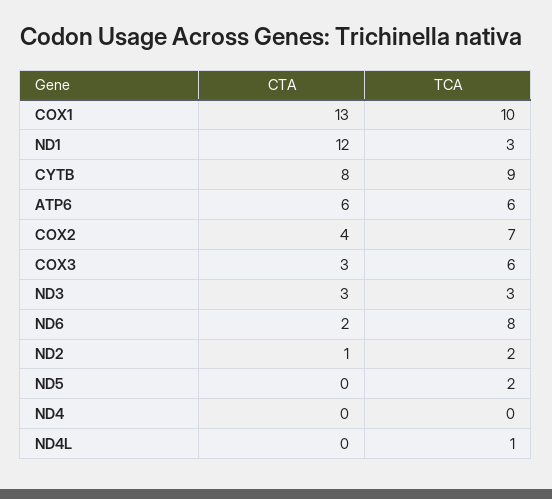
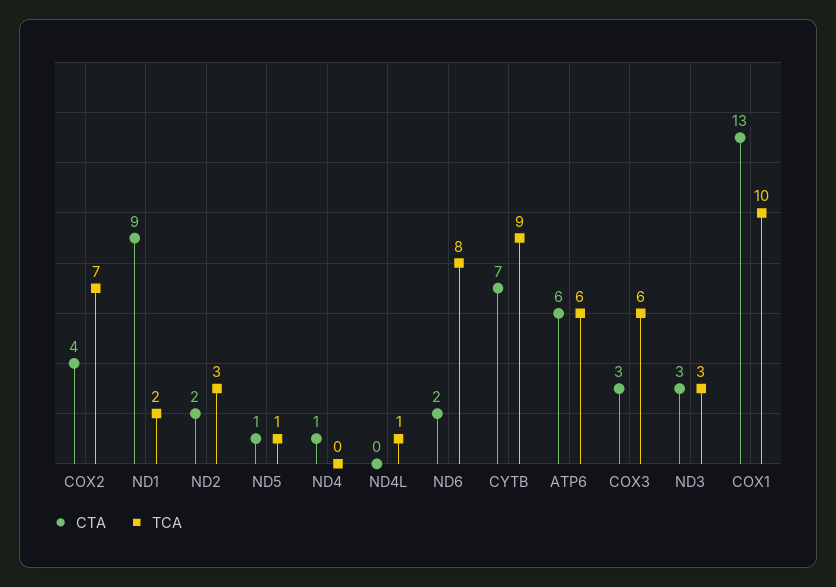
CTA, ND1: 12 -> 9
TCA, ND1: 3 -> 2
CTA, CYTB: 8 -> 7
CTA, ND2: 1 -> 2
TCA, ND2: 2 -> 3
CTA, ND5: 0 -> 1
TCA, ND5: 2 -> 1
CTA, ND4: 0 -> 1

